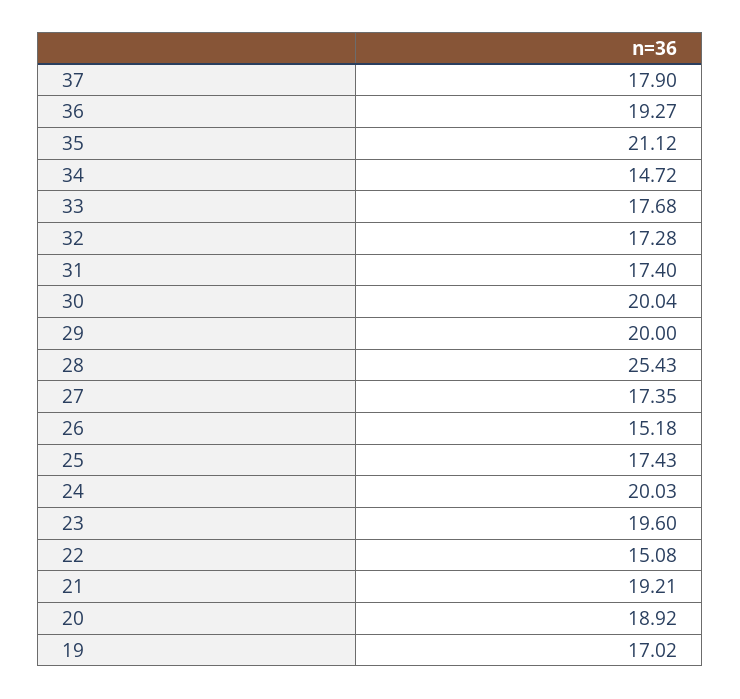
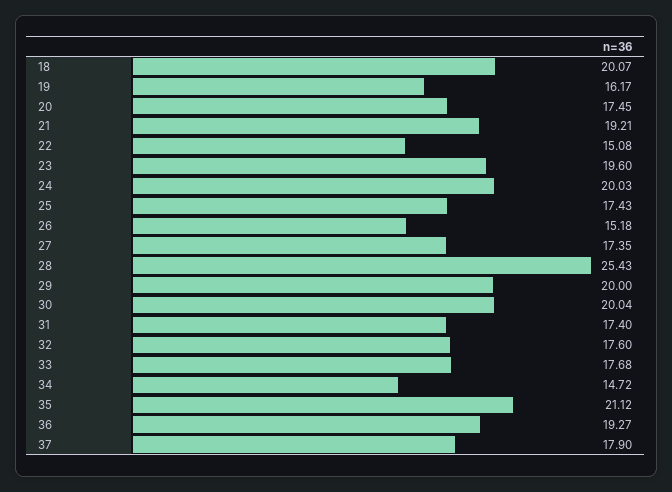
32: 17.28 -> 17.6
20: 18.92 -> 17.45
19: 17.02 -> 16.17
18: none -> 20.07

